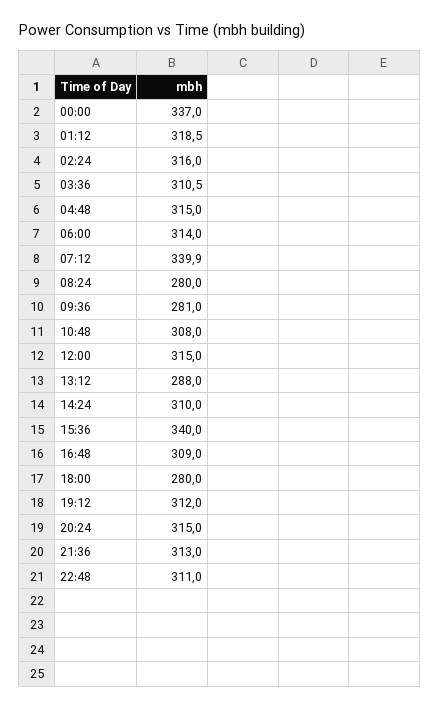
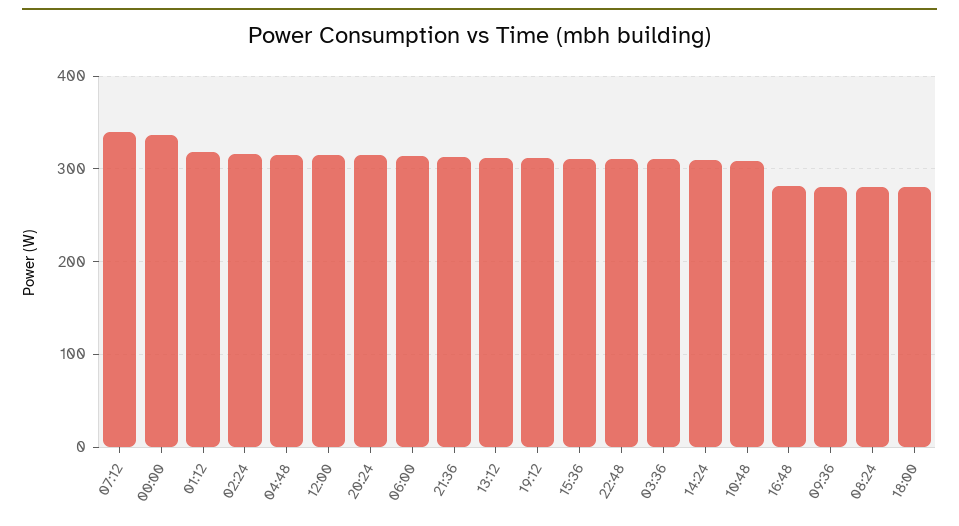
13:12: 288 -> 310
15:36: 340 -> 310
16:48: 309 -> 280

